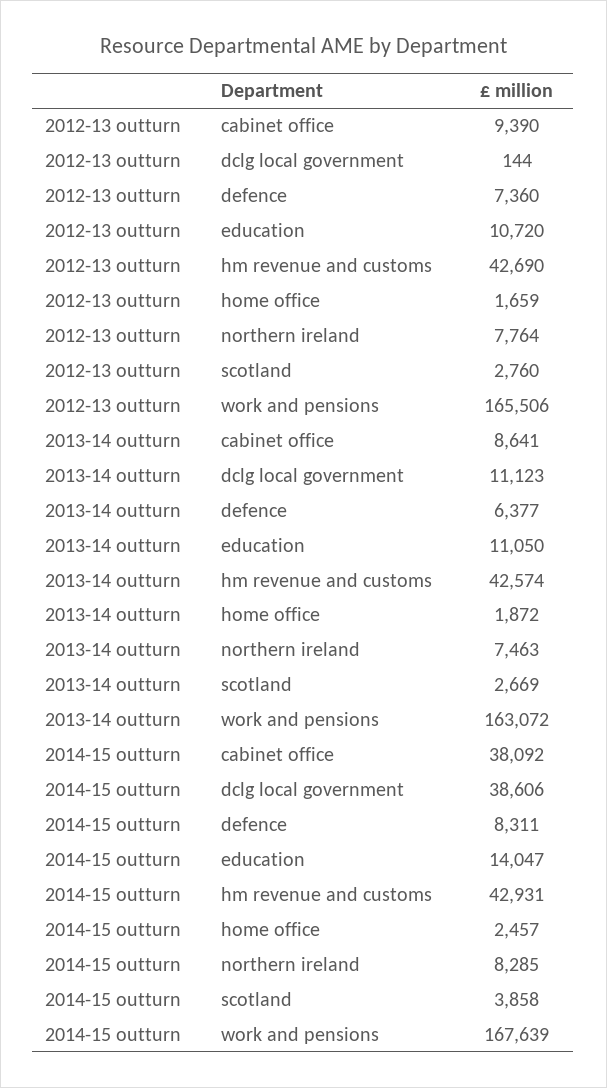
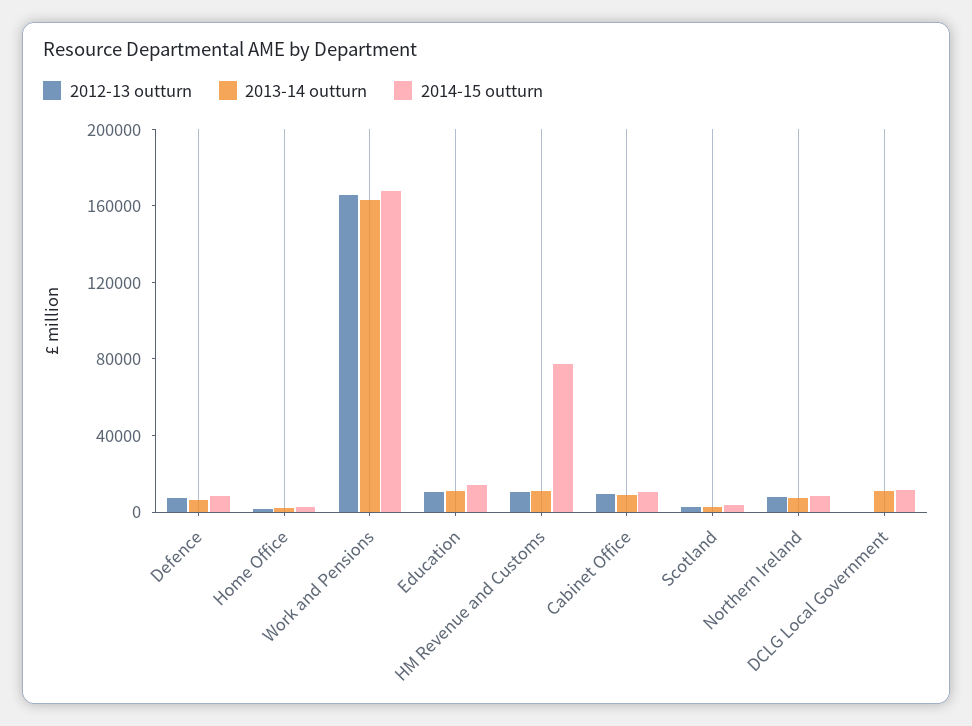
2012-13 outturn, hm revenue and customs: 42690 -> 10000
2013-14 outturn, hm revenue and customs: 42574 -> 10000
2014-15 outturn, cabinet office: 38092 -> 10000
2014-15 outturn, dclg local government: 38606 -> 10000
2014-15 outturn, hm revenue and customs: 42931 -> 80000

